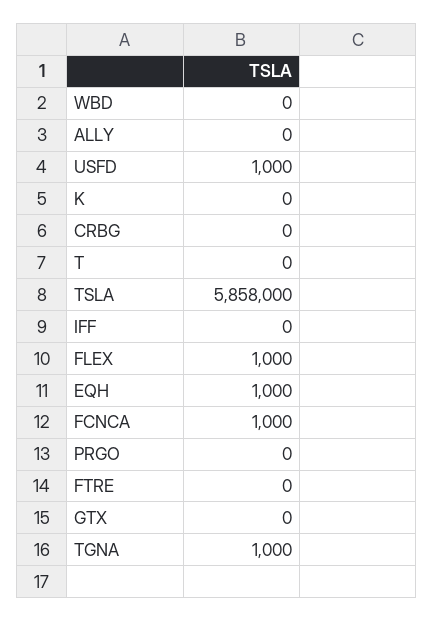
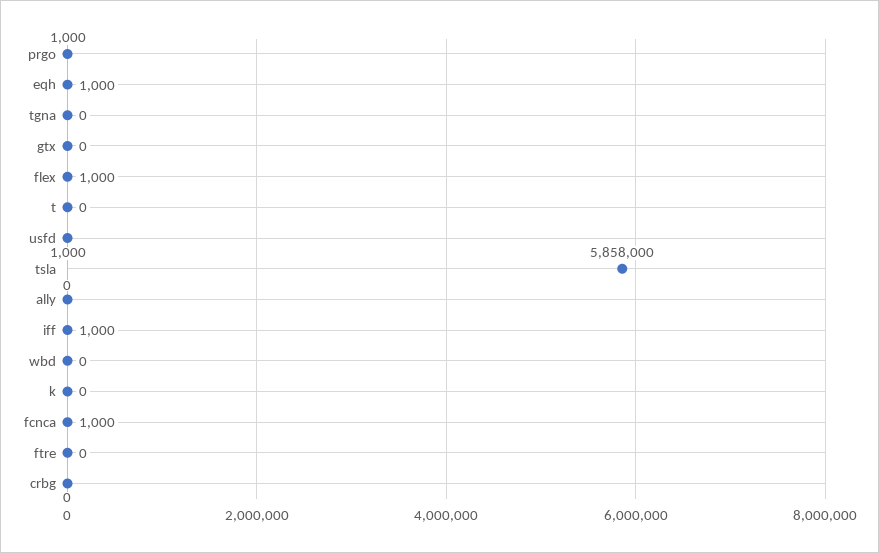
IFF: 0 -> 1000
PRGO: 0 -> 1000
TGNA: 1000 -> 0

